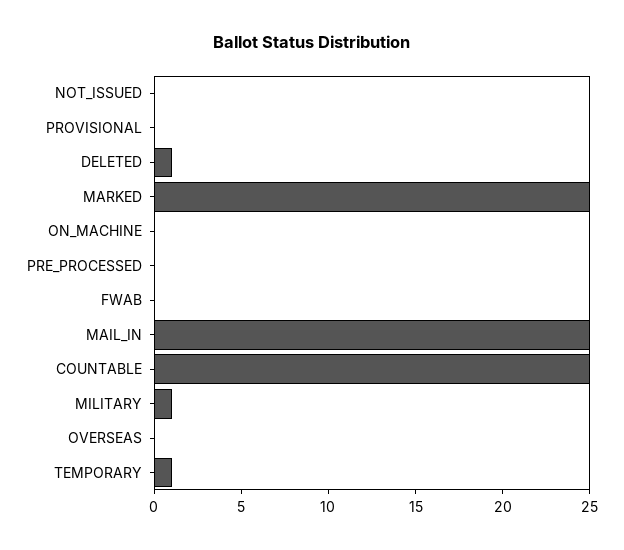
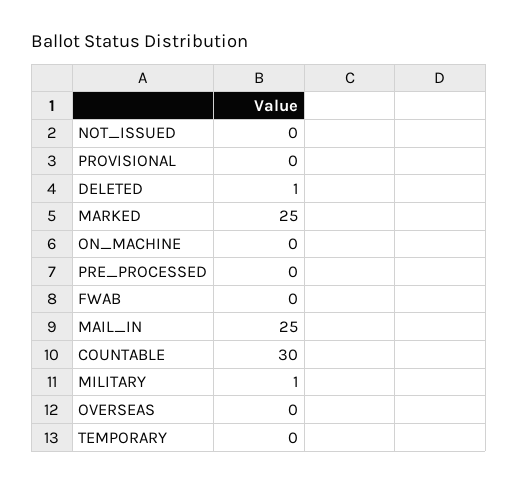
COUNTABLE: 25 -> 30
TEMPORARY: 1 -> 0

